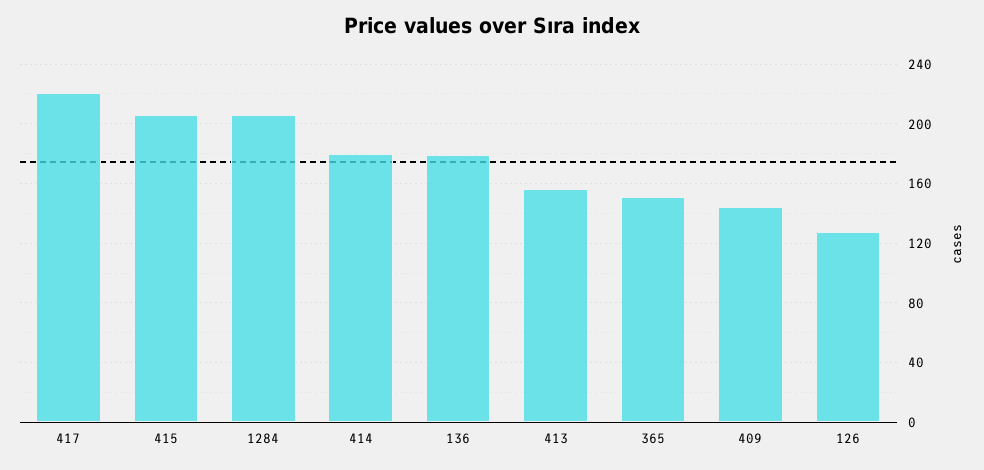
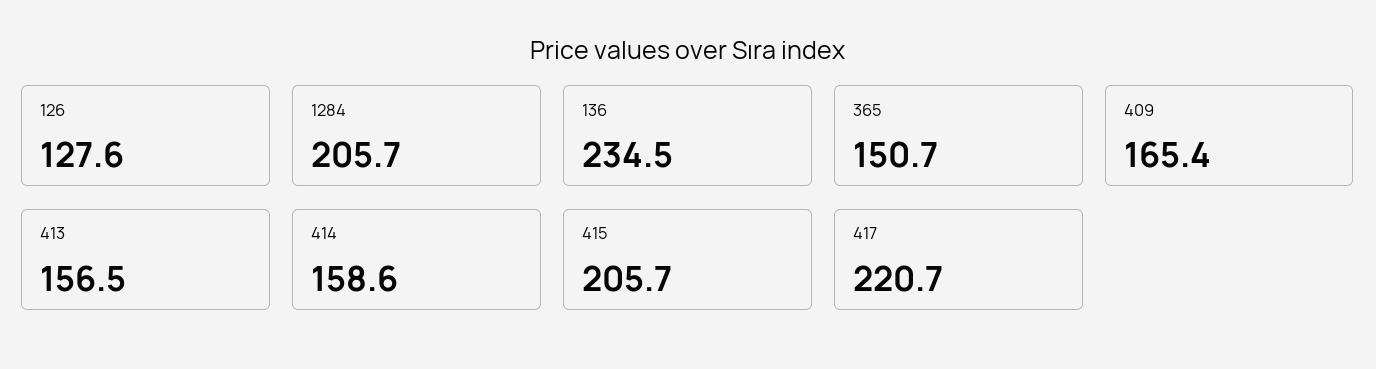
414: 180 -> 158.6
136: 180 -> 234.5
409: 145 -> 165.4

